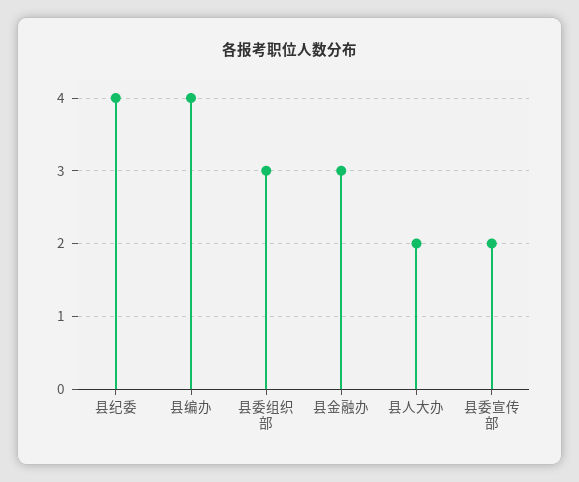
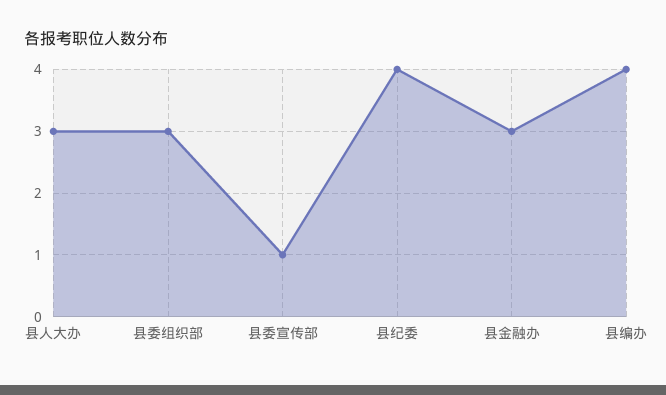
县人大办: 2 -> 3
县委宣传部: 2 -> 1

